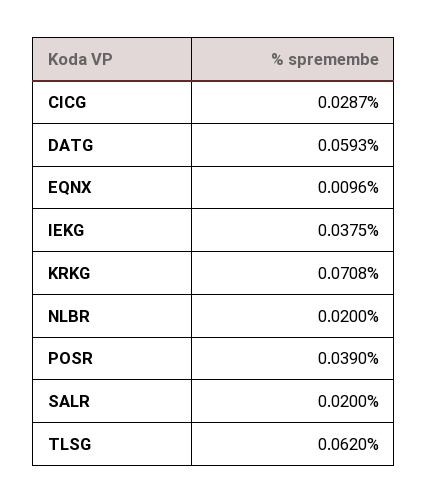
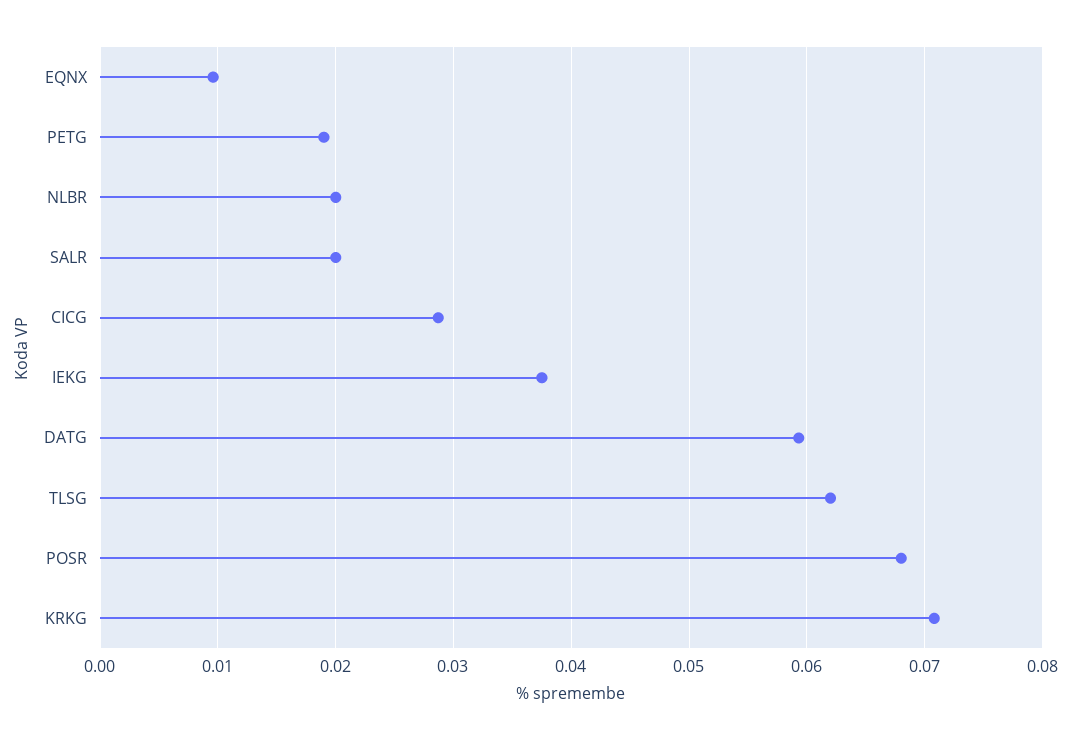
POSR: 0.039 -> 0.068
PETG: none -> 0.019

